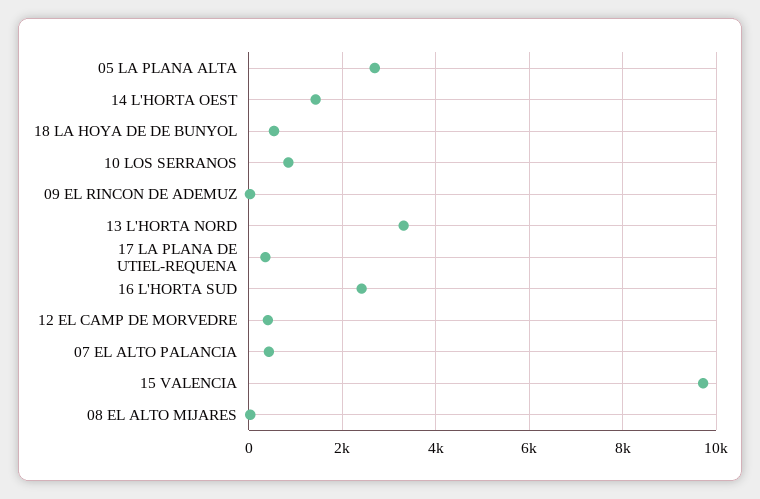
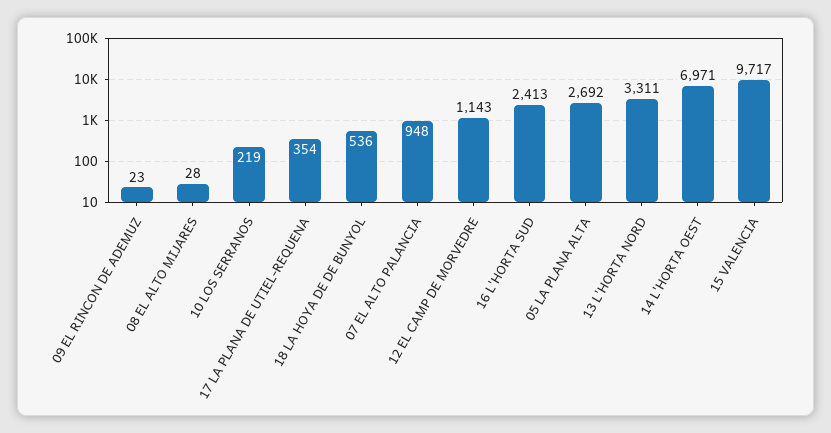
14 L'HORTA OEST: 1400 -> 6971
10 LOS SERRANOS: 800 -> 219
12 EL CAMP DE MORVEDRE: 400 -> 1143
07 EL ALTO PALANCIA: 400 -> 948

